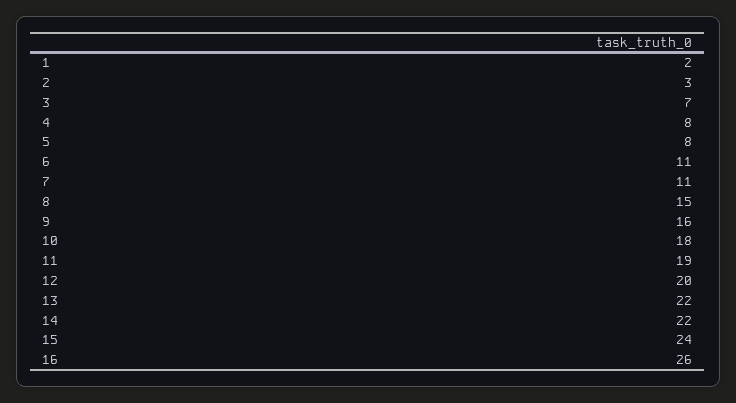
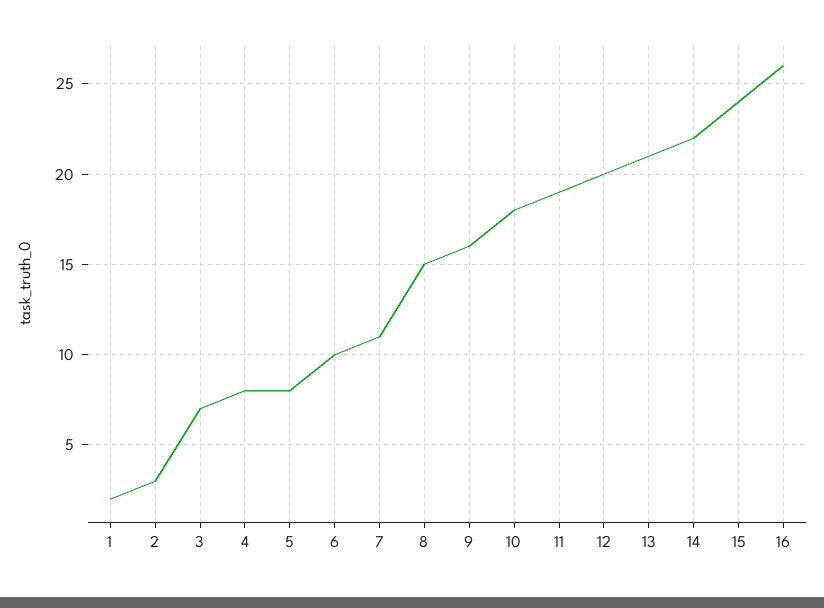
6: 11 -> 10
13: 22 -> 21

